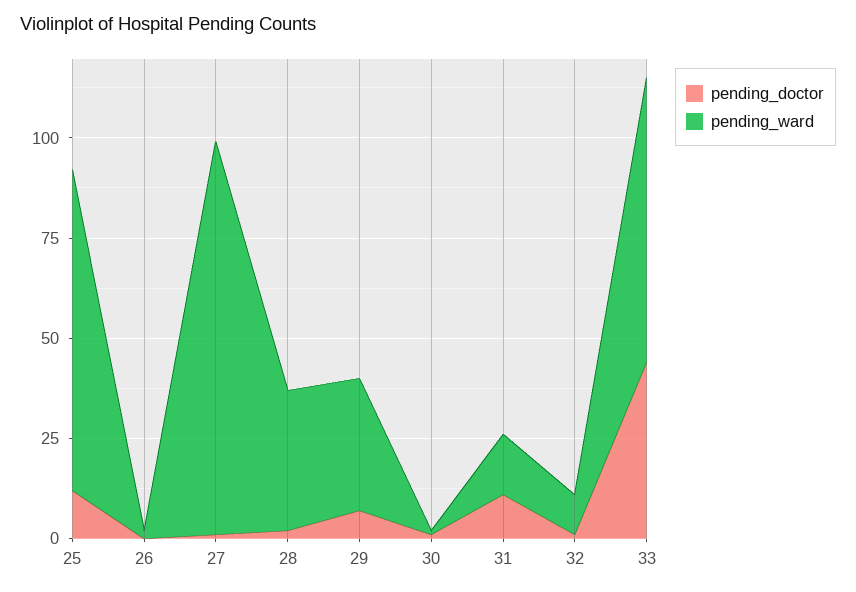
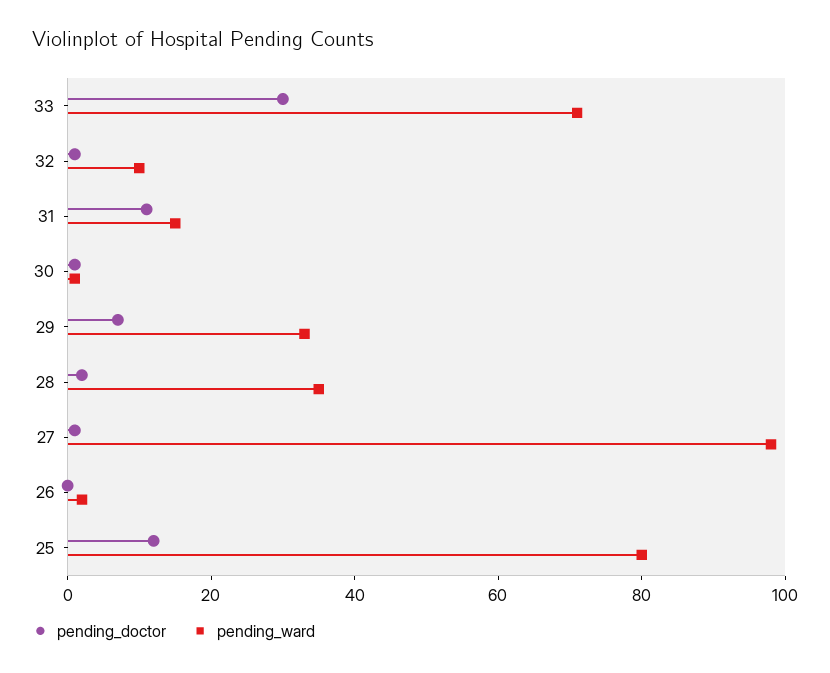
pending_doctor, 33: 45 -> 30

